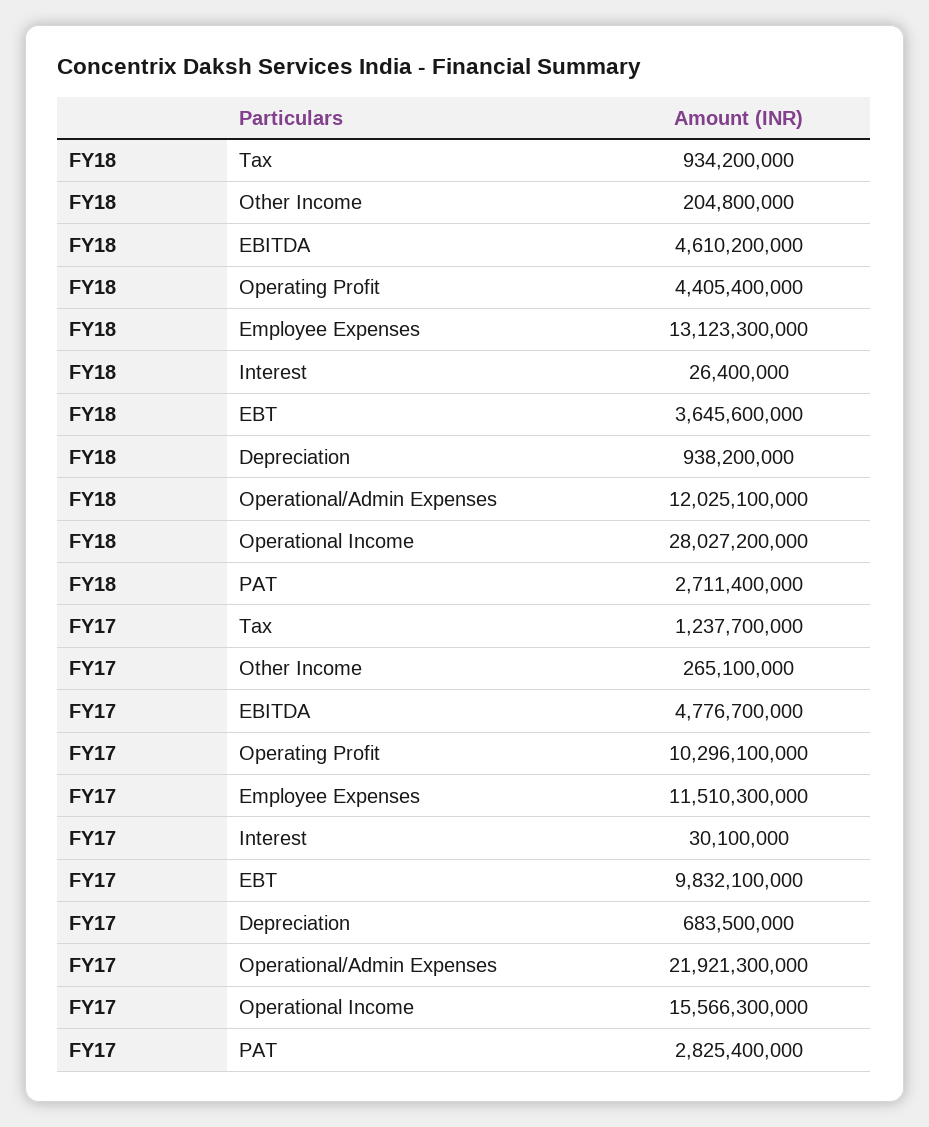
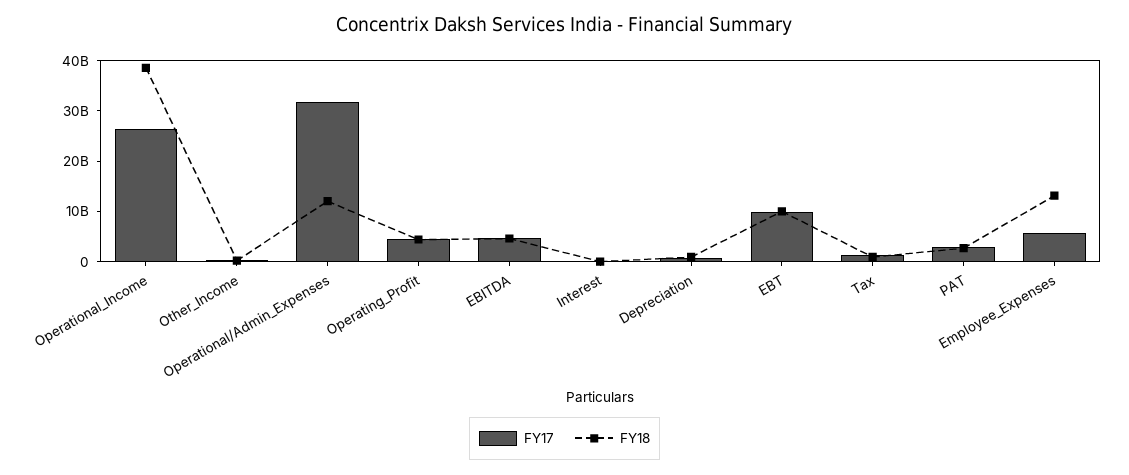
FY18, EBT: 3645600000 -> 10000000000
FY18, Operational Income: 28027200000 -> 38000000000
FY17, Operating Profit: 10296100000 -> 4000000000
FY17, Employee Expenses: 11510300000 -> 6000000000
FY17, Operational/Admin Expenses: 21921300000 -> 32000000000
FY17, Operational Income: 15566300000 -> 26000000000

